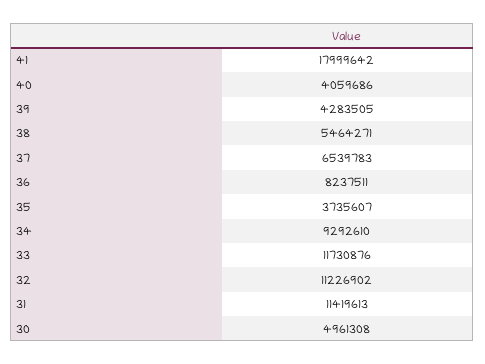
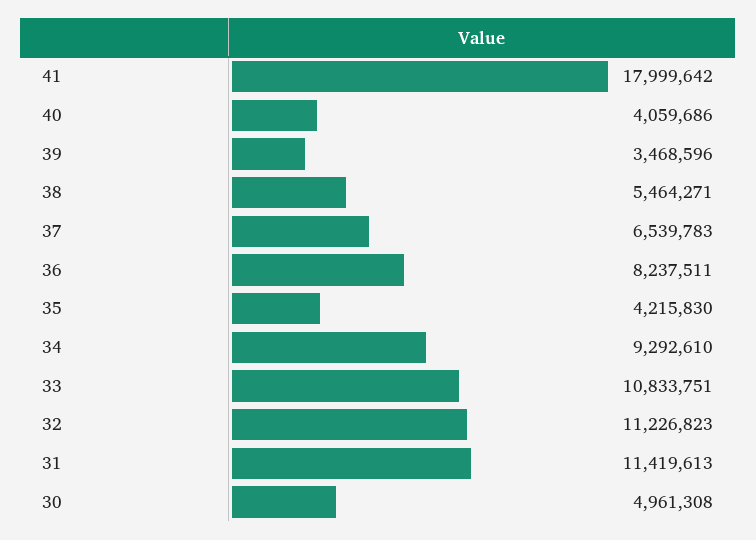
39: 4283505 -> 3468596
35: 3735607 -> 4215830
33: 11730876 -> 10833751
32: 11226902 -> 11226823

